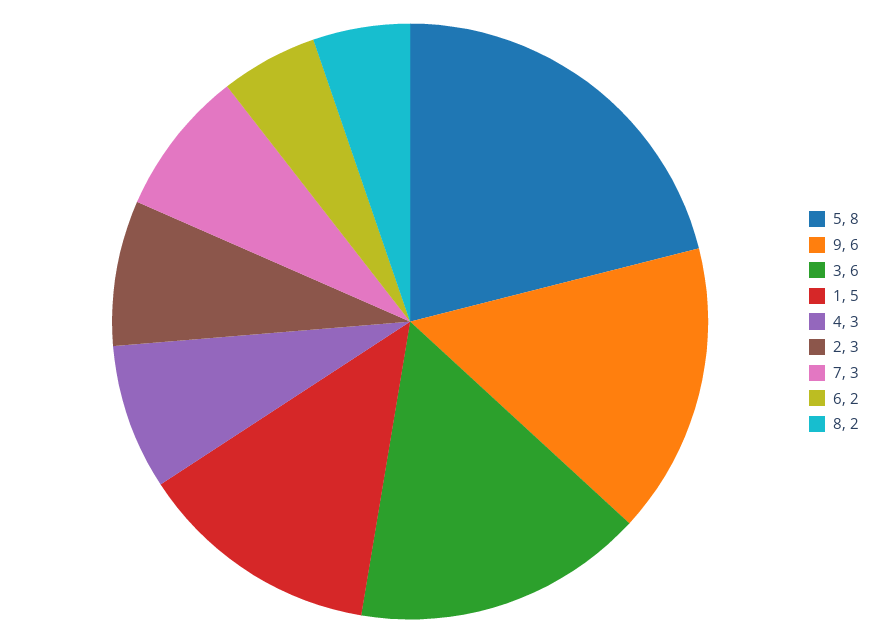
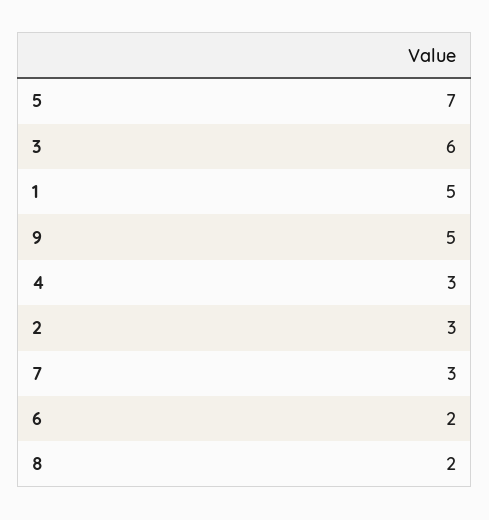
5: 8 -> 7
9: 6 -> 5

